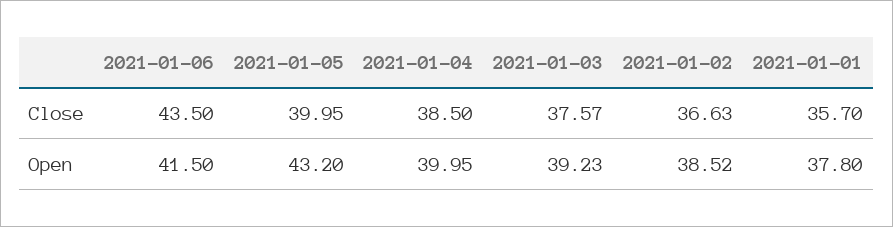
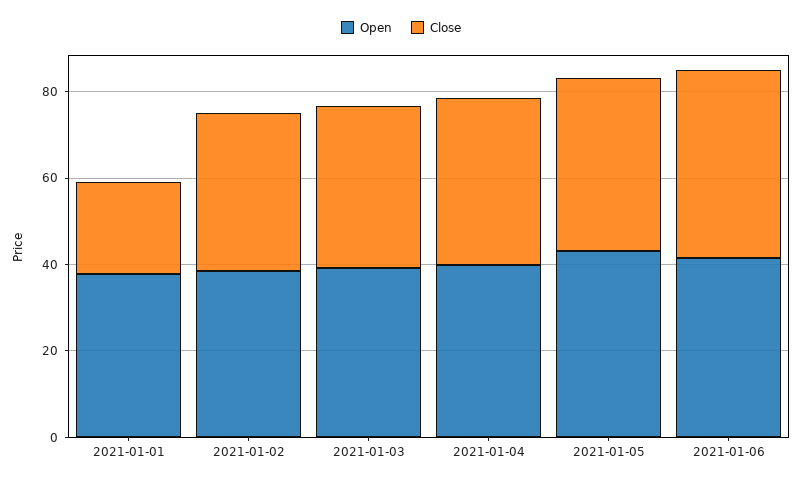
Close, 2021-01-01: 35.7 -> 20

